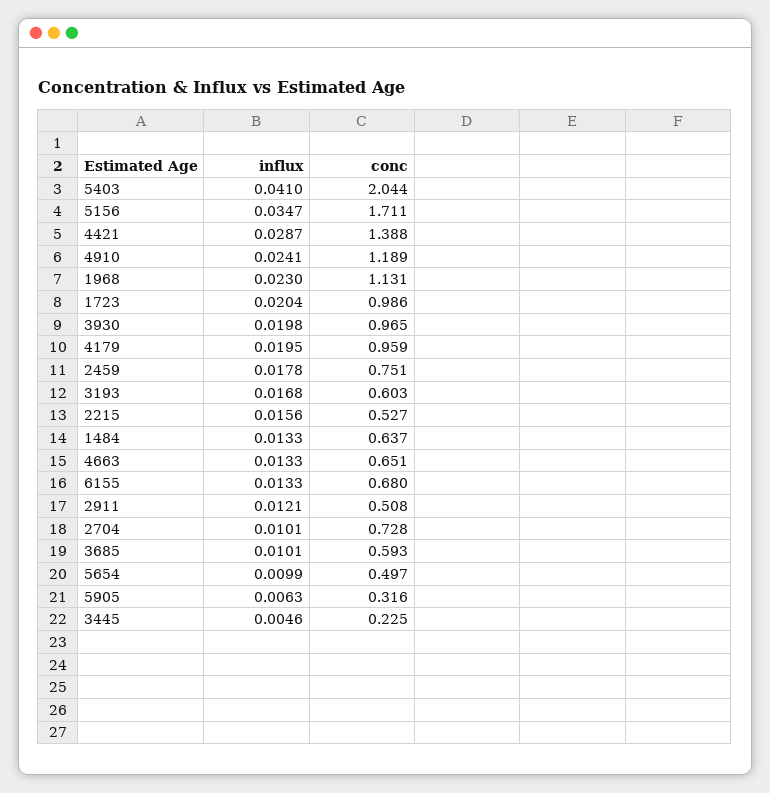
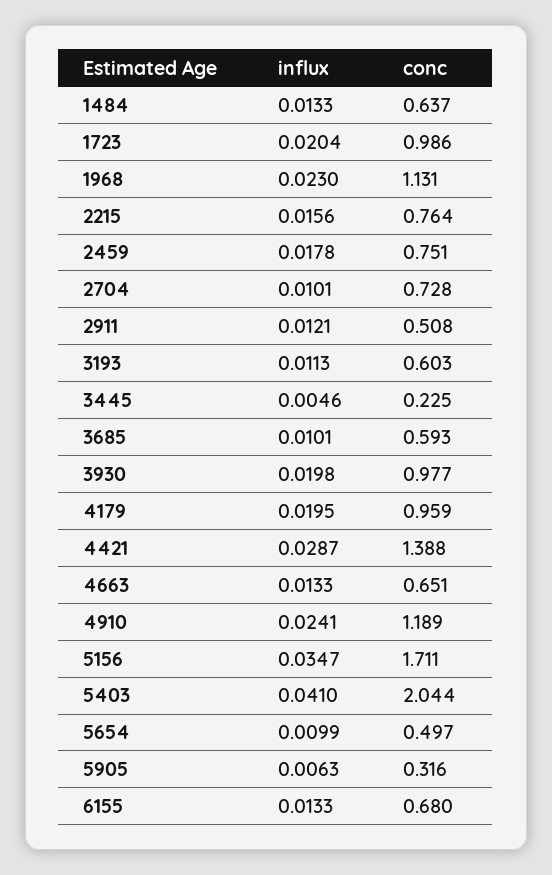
conc, 3930: 0.965 -> 0.977
influx, 3193: 0.0168 -> 0.0113
conc, 2215: 0.527 -> 0.764

